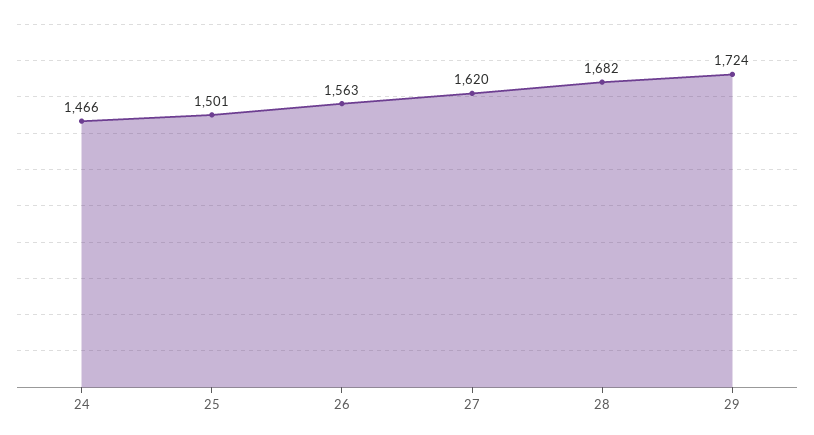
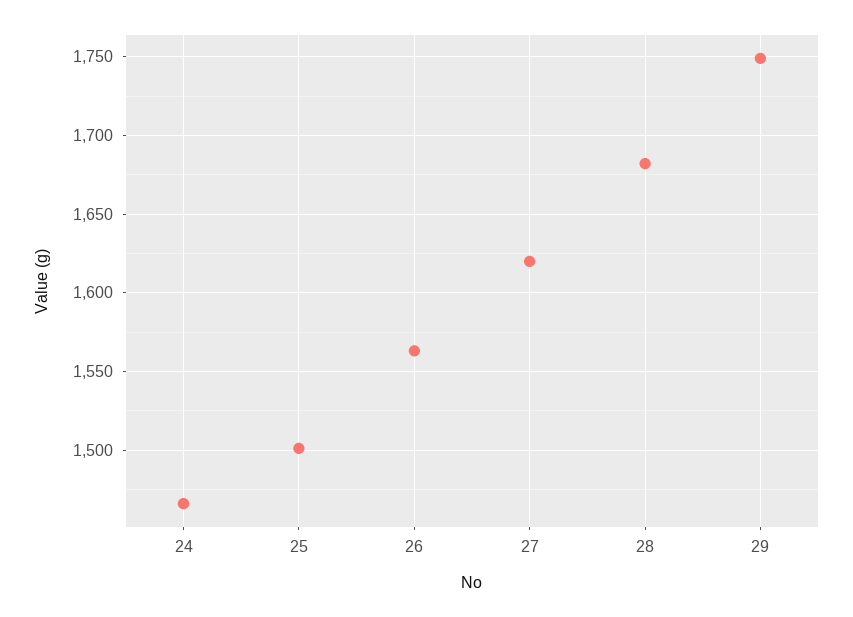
29: 1724 -> 1750

